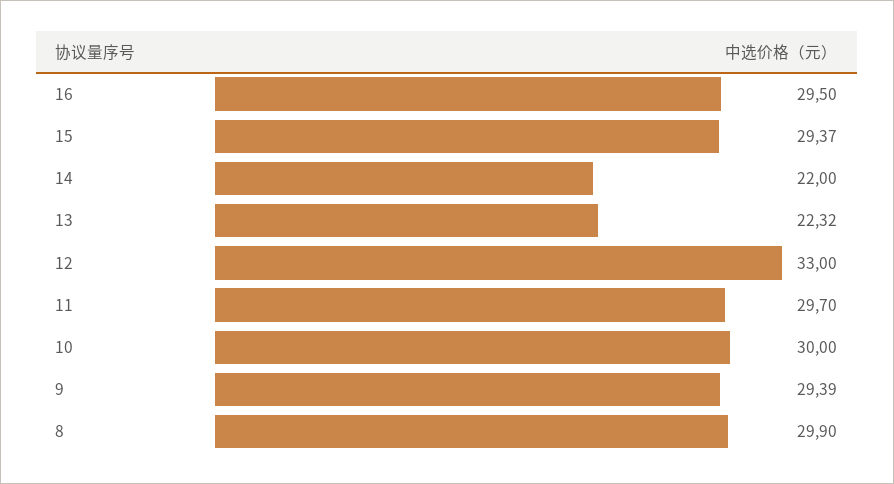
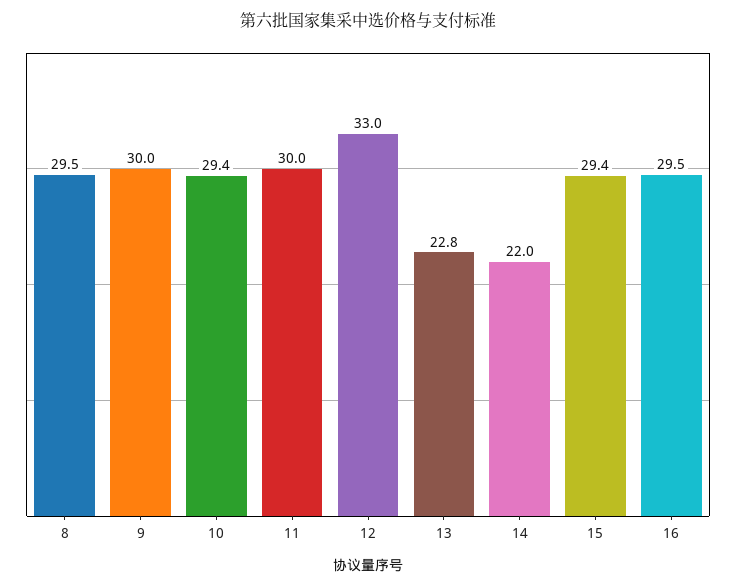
13: 22.32 -> 22.8
11: 29.7 -> 30
10: 30 -> 29.4
9: 29.39 -> 30
8: 29.9 -> 29.5

